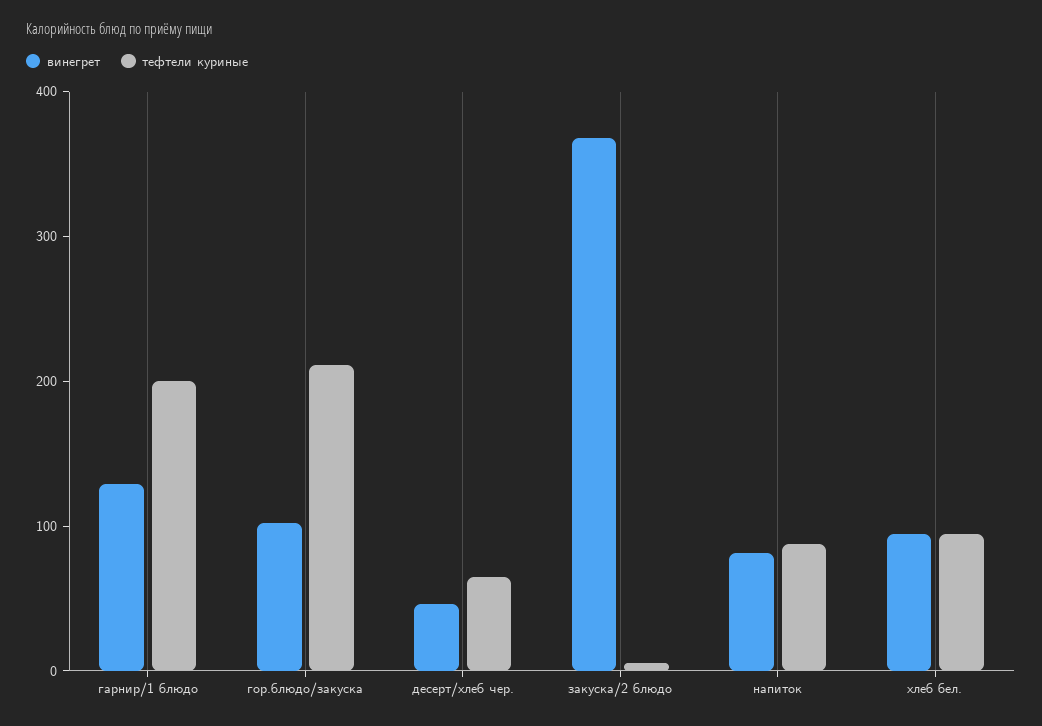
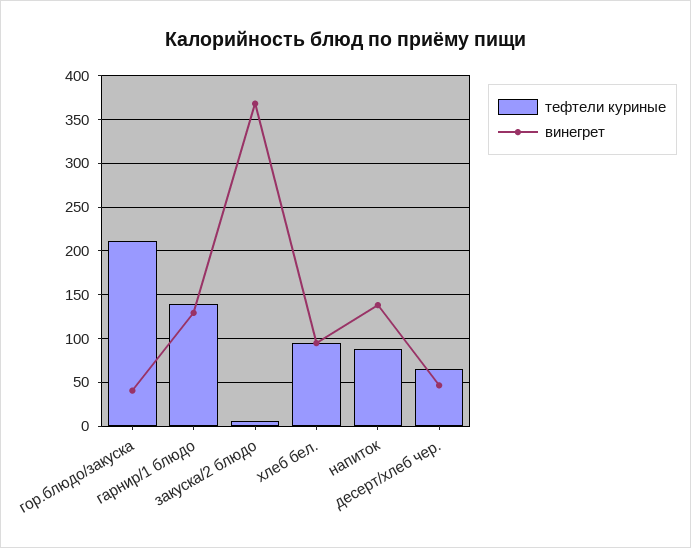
тефтели куриные, гарнир/1 блюдо: 200 -> 140
винегрет, гор.блюдо/закуска: 100 -> 40
винегрет, напиток: 80 -> 140

